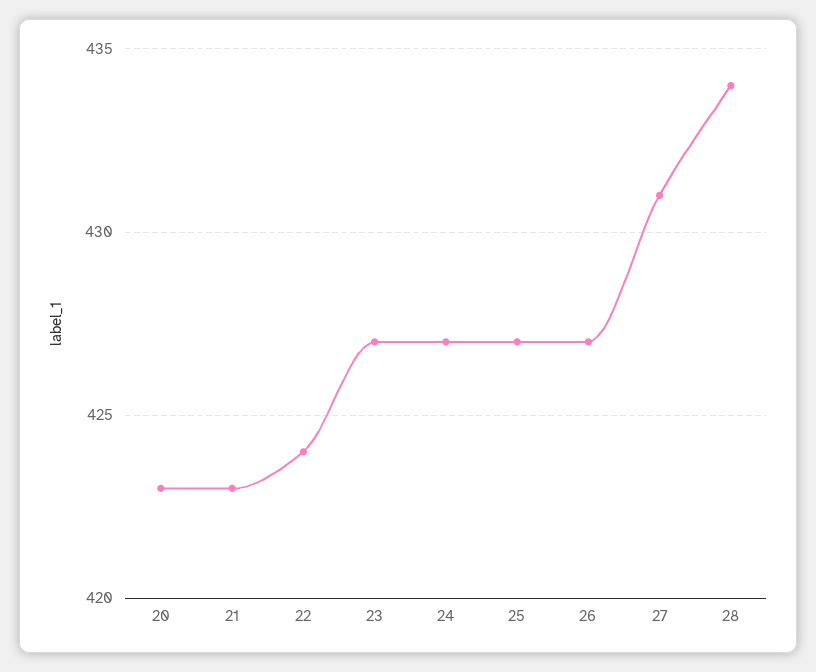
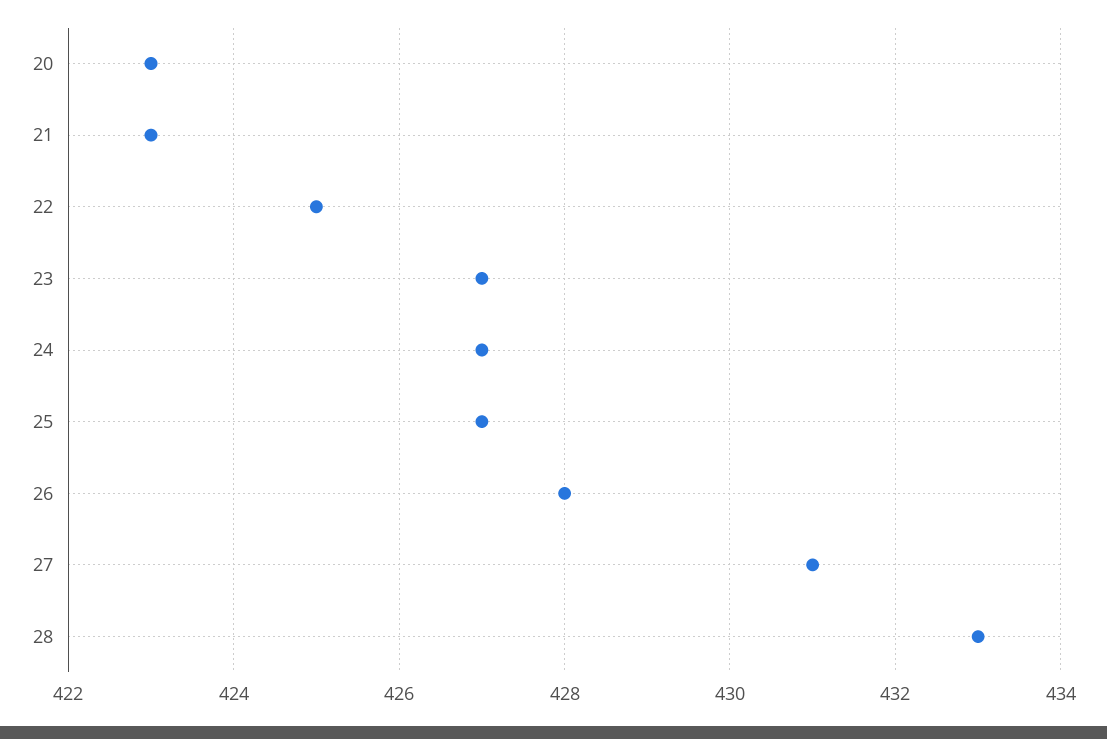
22: 424 -> 425
26: 427 -> 428
28: 434 -> 433

